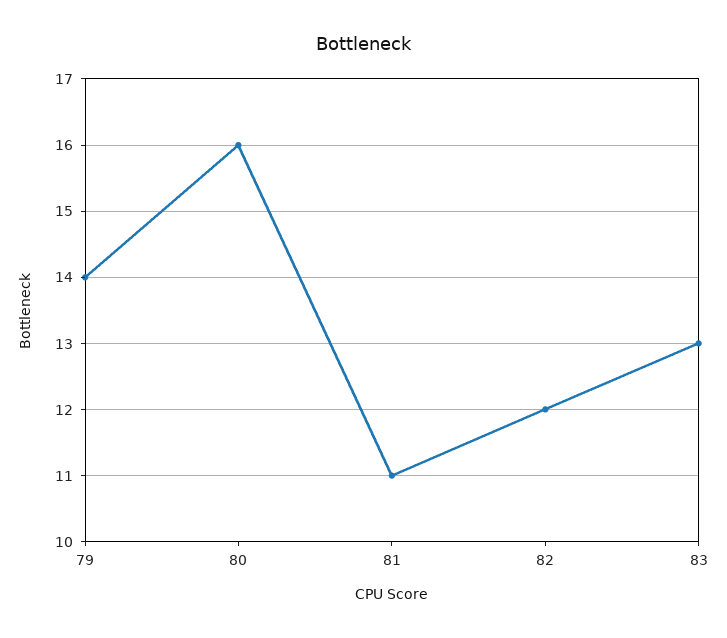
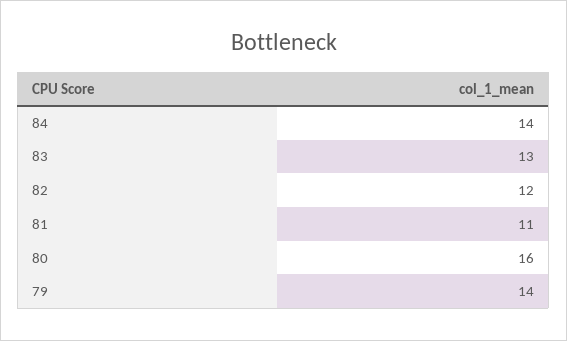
84: none -> 14

